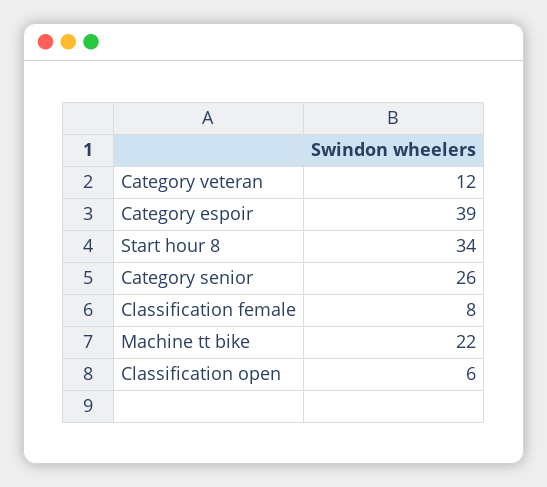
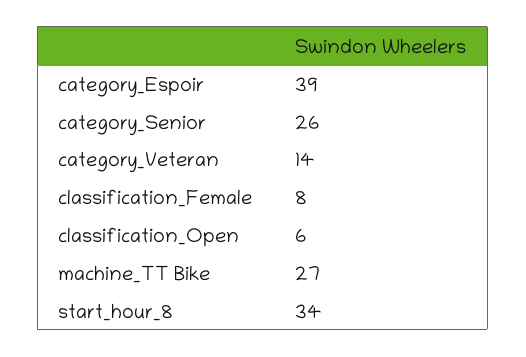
Category veteran: 12 -> 14
Machine tt bike: 22 -> 27

